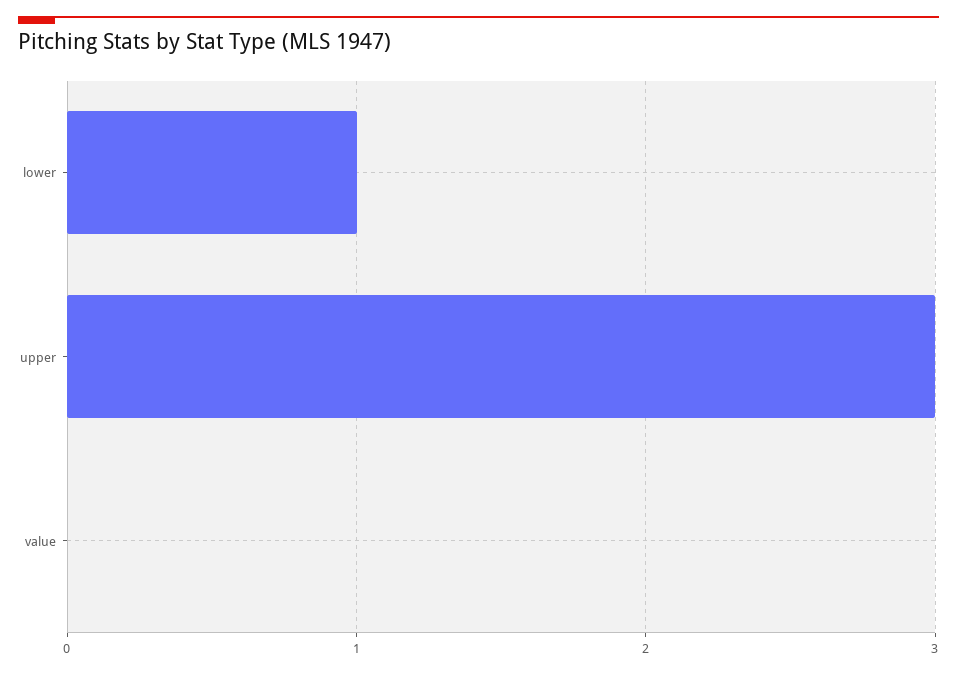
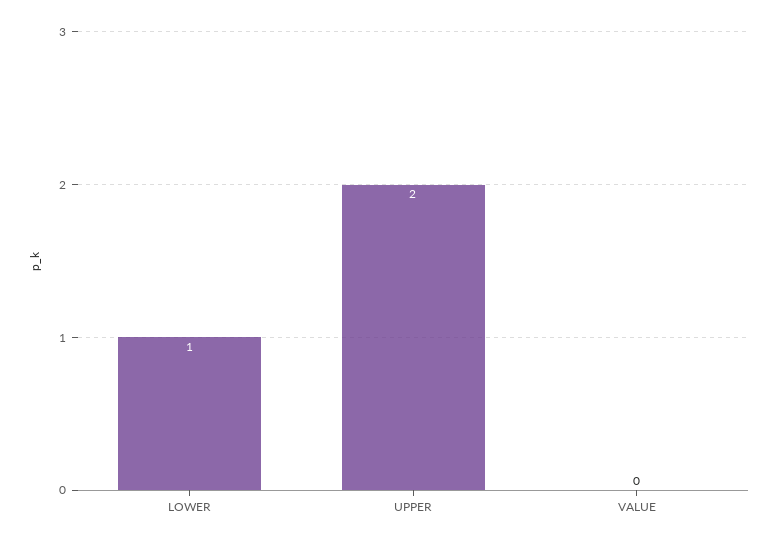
upper: 3 -> 2

